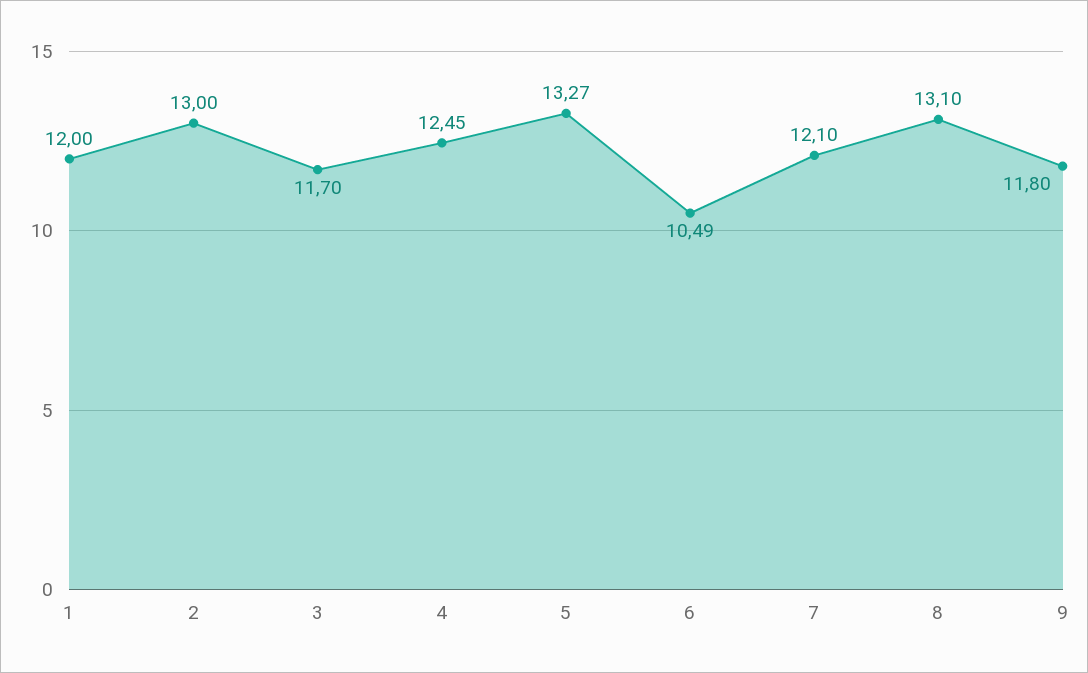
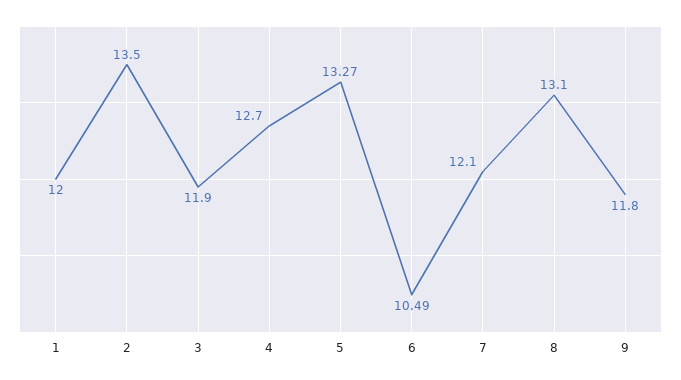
2: 13 -> 13.5
3: 11.7 -> 11.9
4: 12.45 -> 12.7

